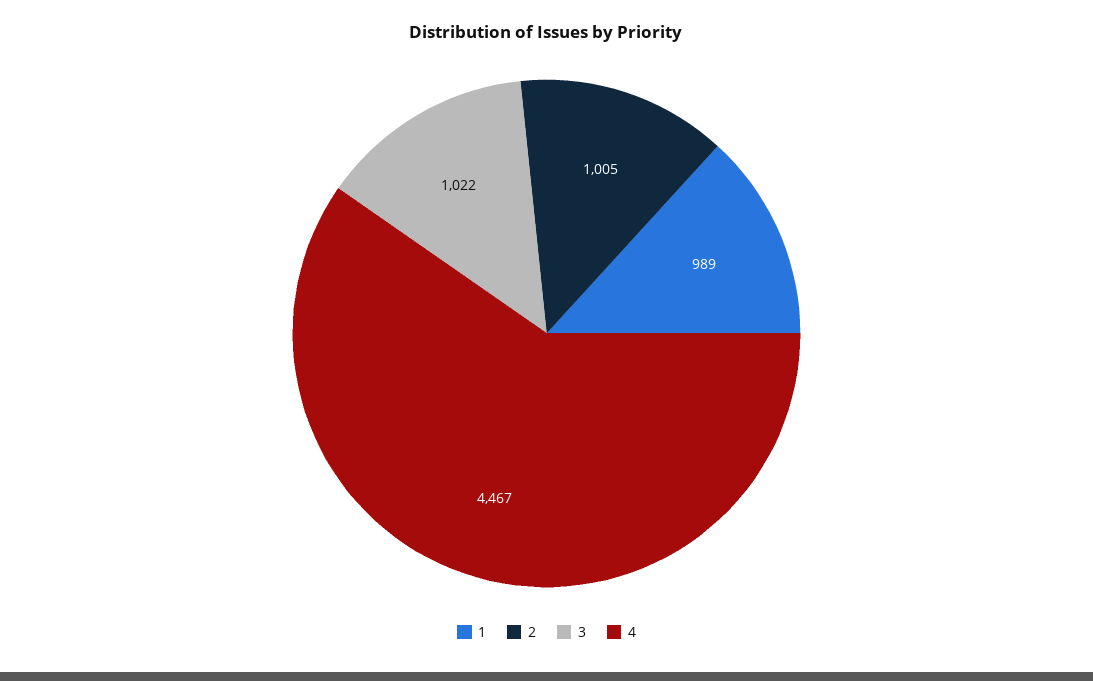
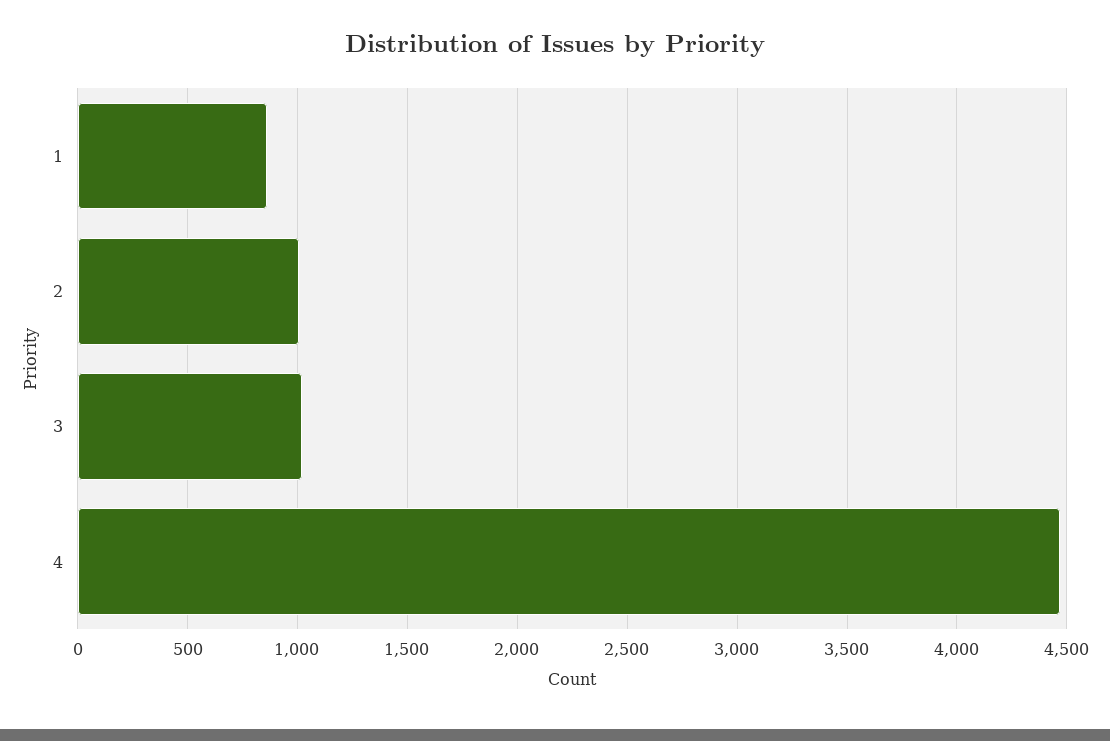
1: 989 -> 850

